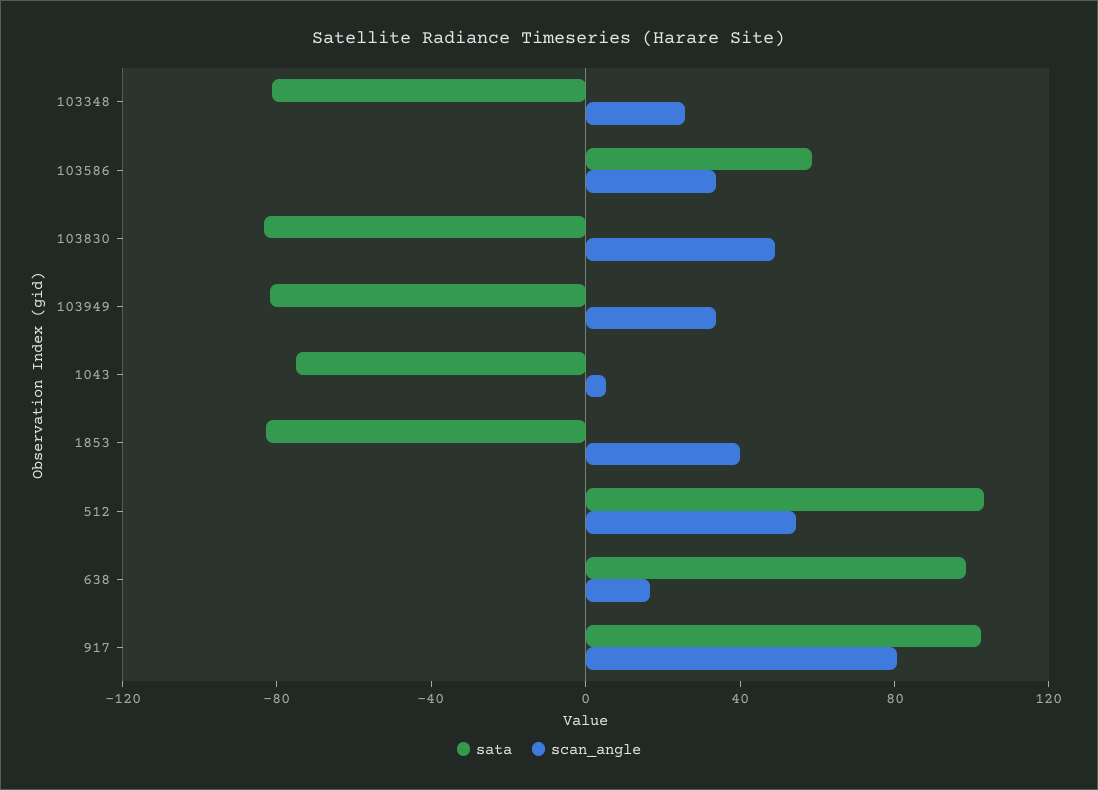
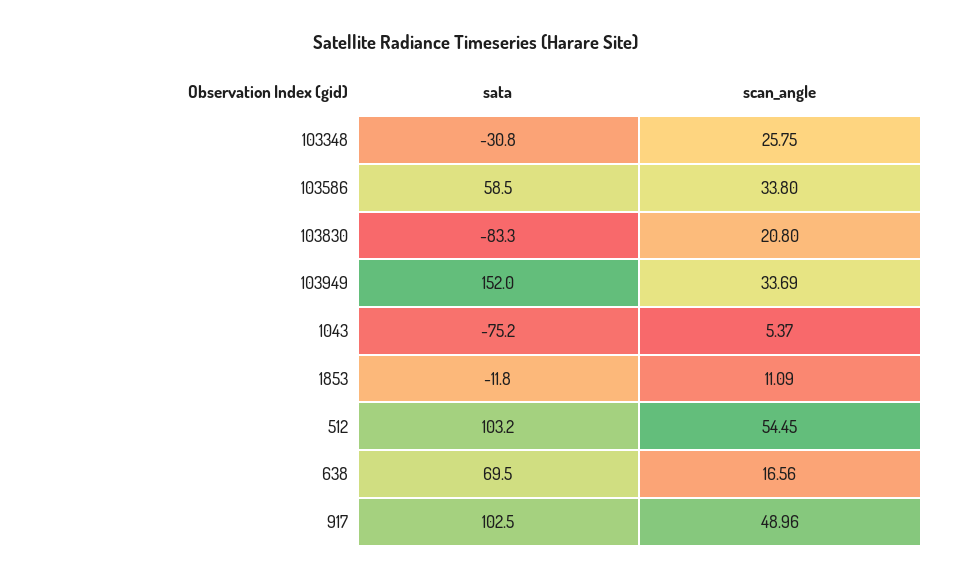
sata, 103348: -80 -> -30.8
scan_angle, 103830: 50 -> 20.8
sata, 103949: -80 -> 152
sata, 1853: -80 -> -11.8
scan_angle, 1853: 40 -> 11.09
sata, 638: 100 -> 69.5
scan_angle, 917: 80 -> 48.96

